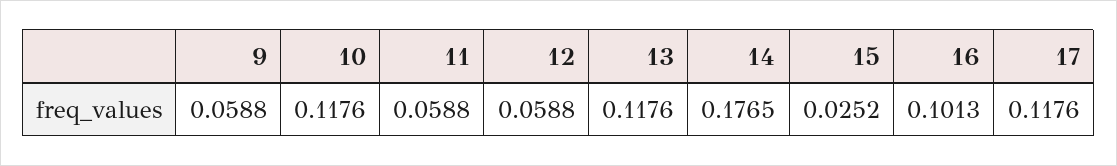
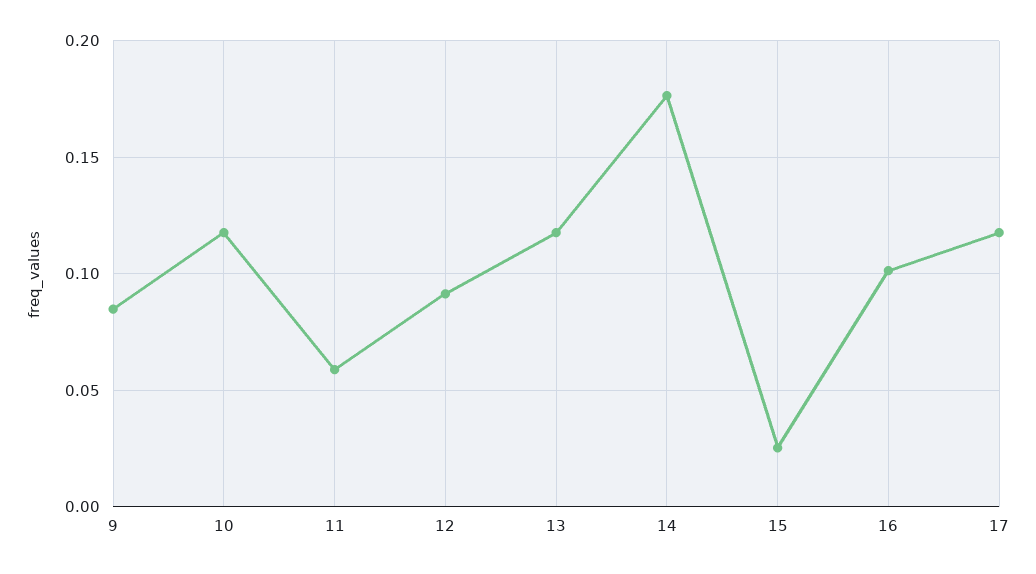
9: 0.0588 -> 0.085
12: 0.0588 -> 0.09

